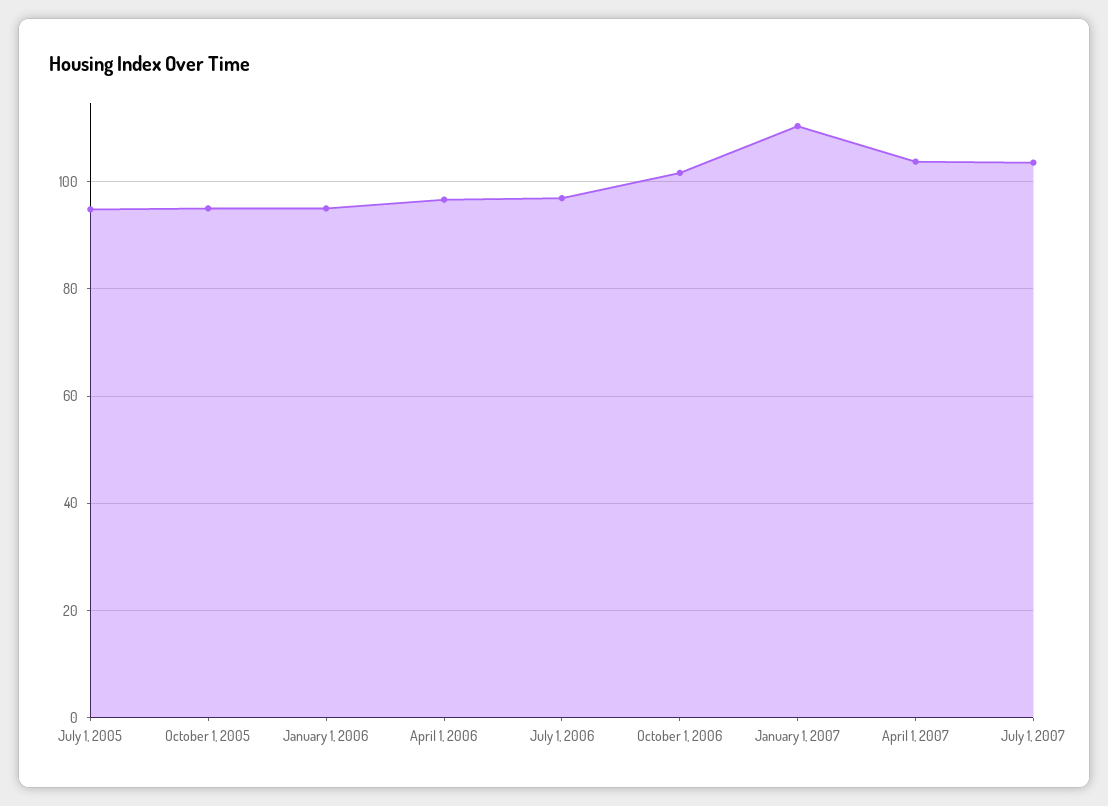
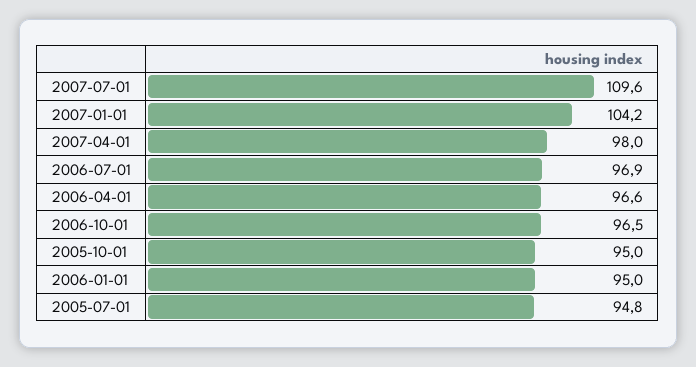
October 1, 2006: 102 -> 96.5
January 1, 2007: 110 -> 104.2
April 1, 2007: 104 -> 98
July 1, 2007: 104 -> 109.6

